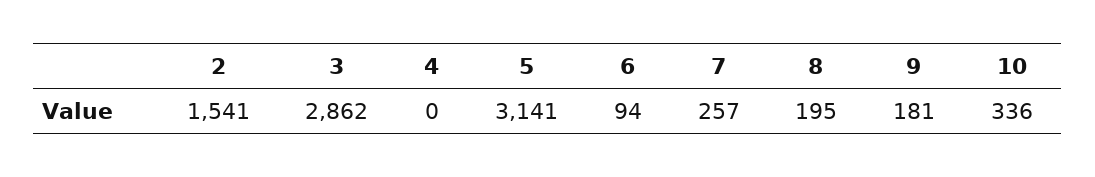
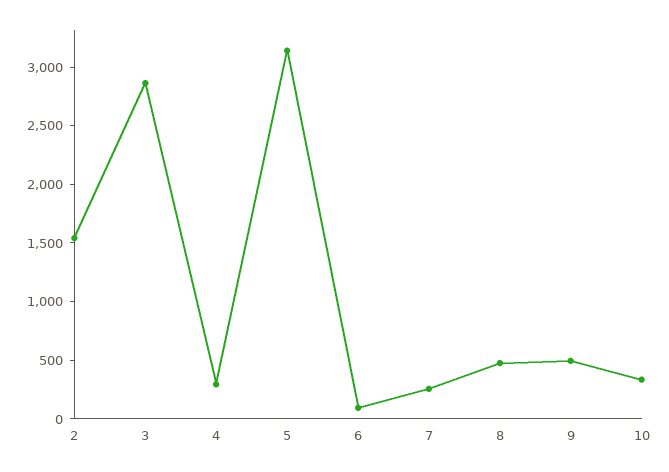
4: 0 -> 300
8: 195 -> 500
9: 181 -> 500

